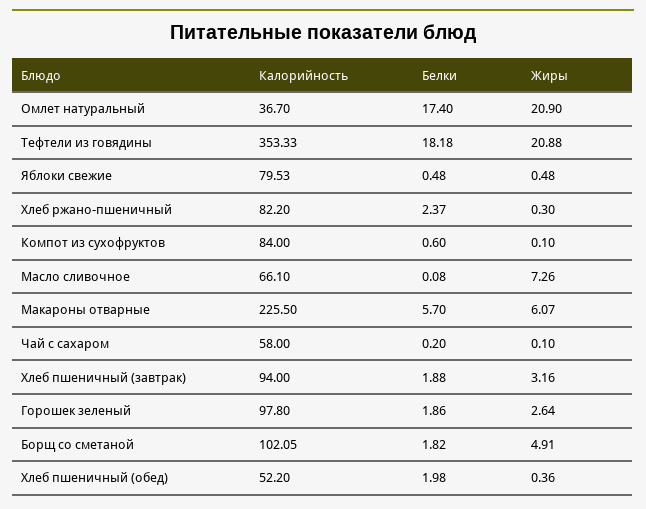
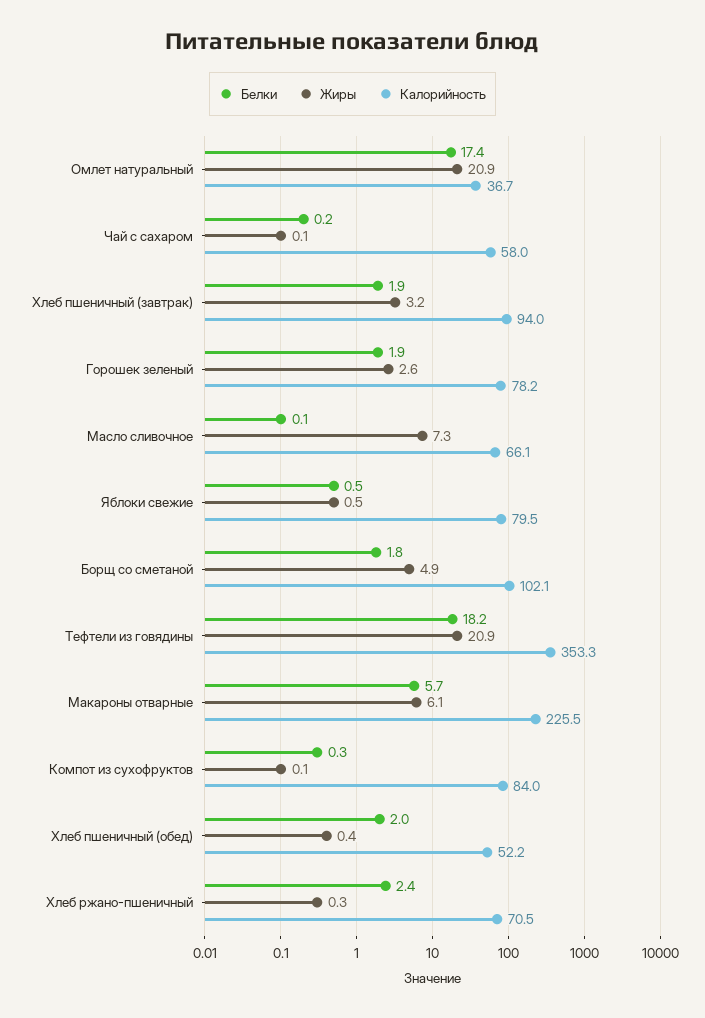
Калорийность, Хлеб ржано-пшеничный: 82.2 -> 70.5
Белки, Компот из сухофруктов: 0.6 -> 0.3
Калорийность, Горошек зеленый: 97.8 -> 78.2

